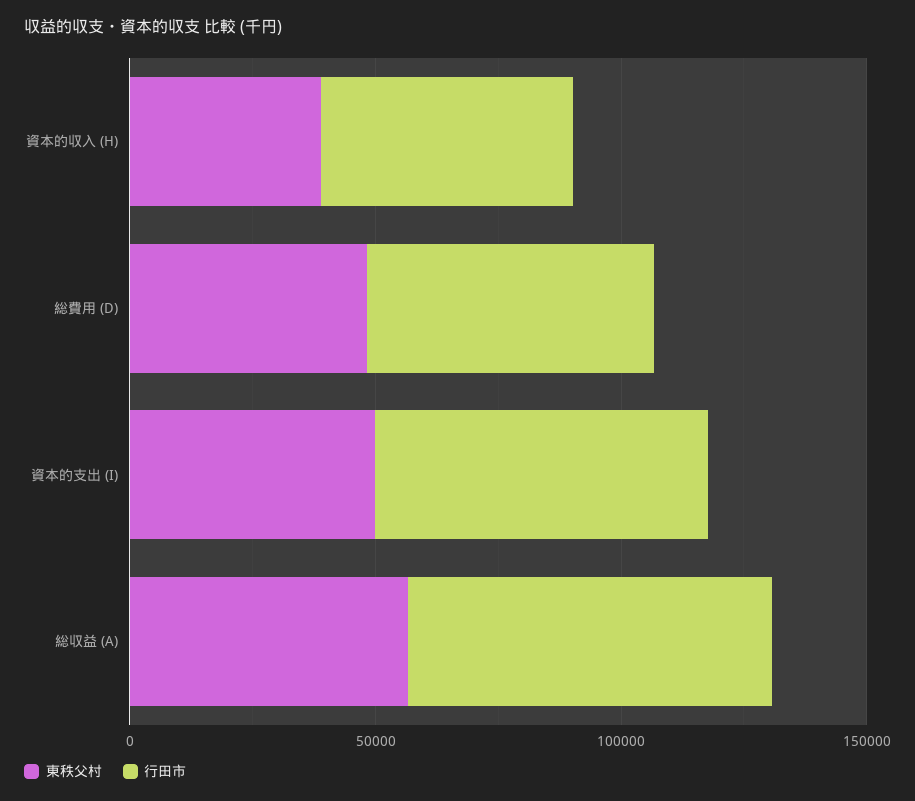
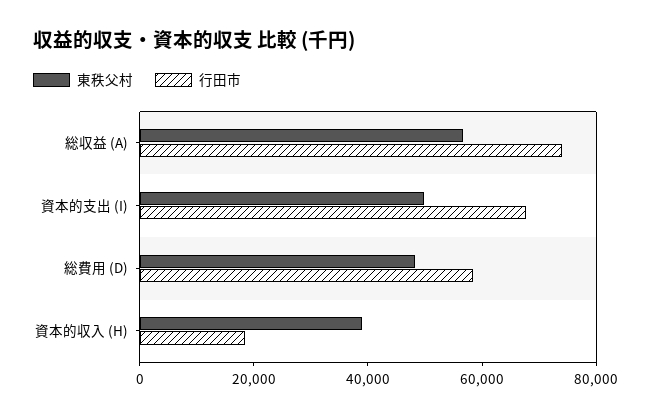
行田市, 資本的収入 (H): 50000 -> 20000

